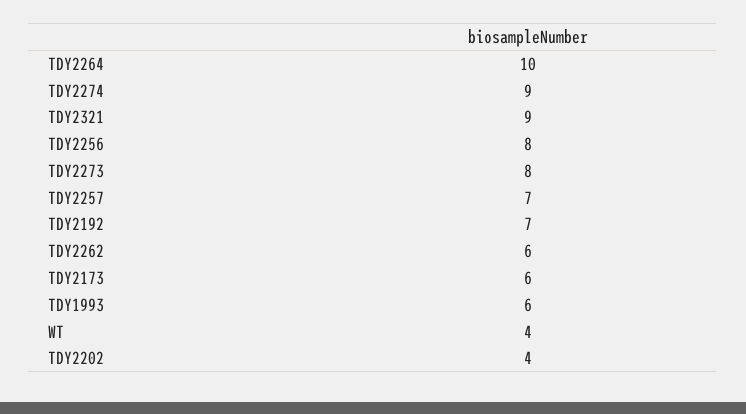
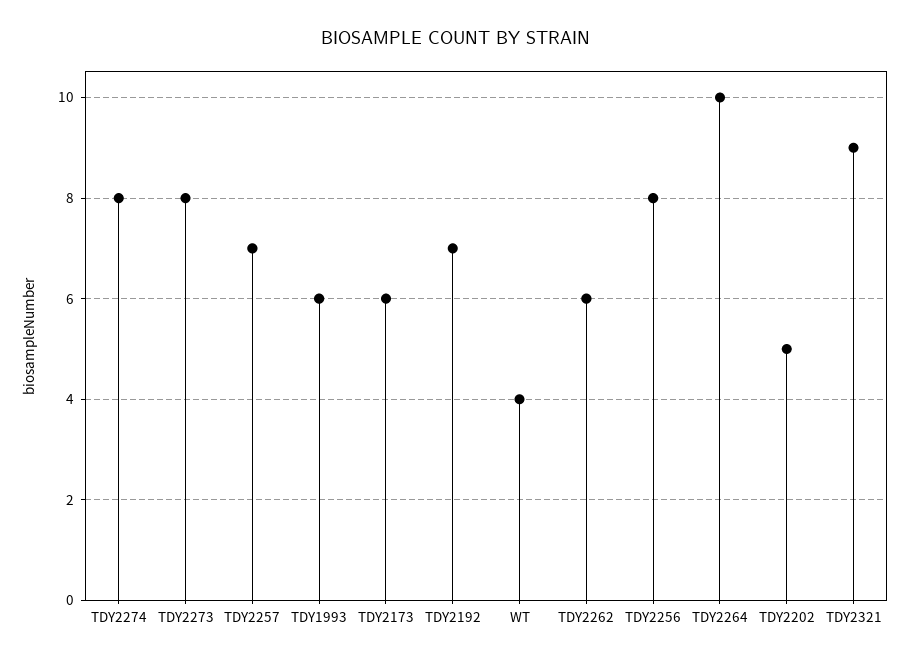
TDY2274: 9 -> 8
TDY2202: 4 -> 5

